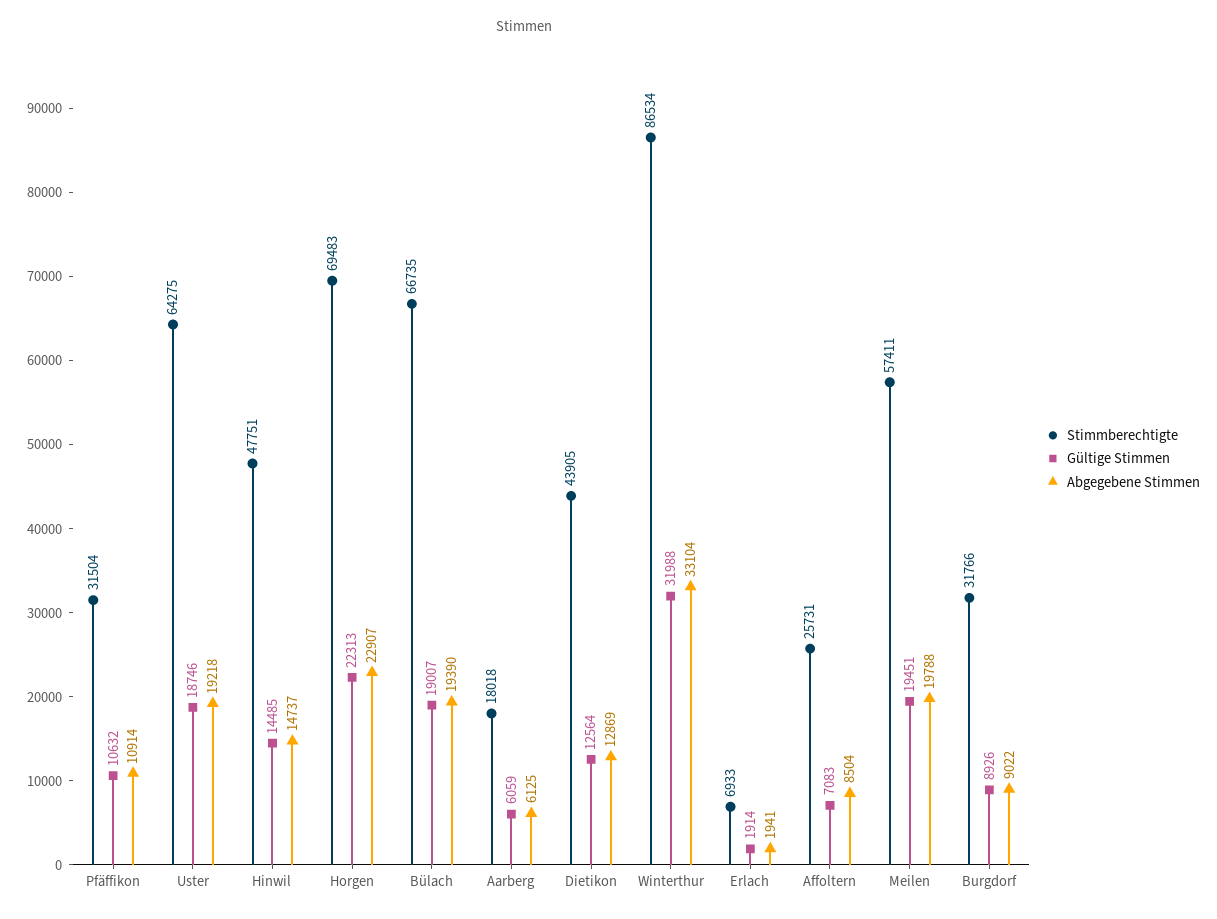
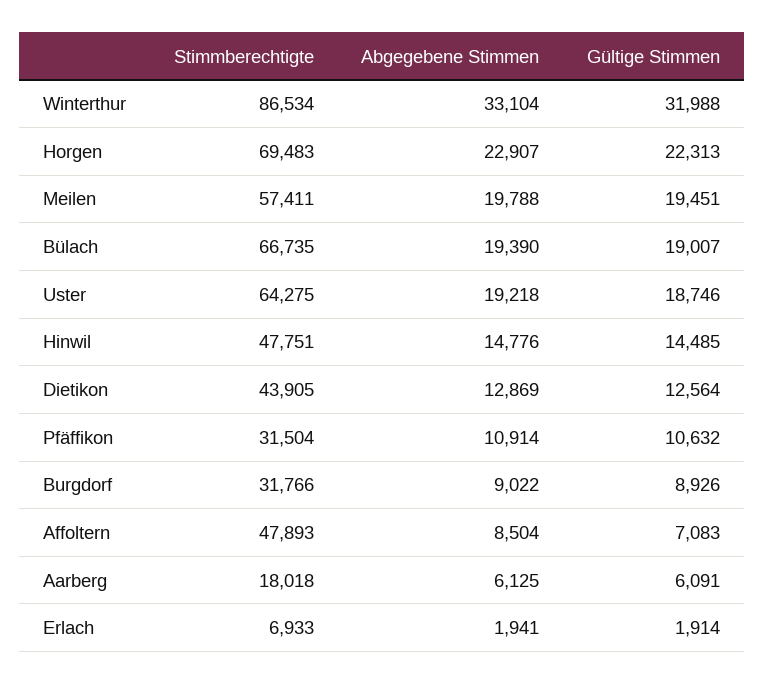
Abgegebene Stimmen, Hinwil: 14737 -> 14776
Gültige Stimmen, Aarberg: 6059 -> 6091
Stimmberechtigte, Affoltern: 25731 -> 47893

